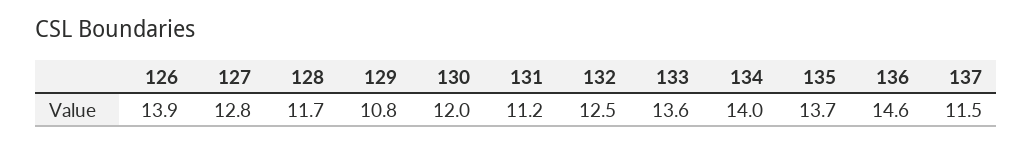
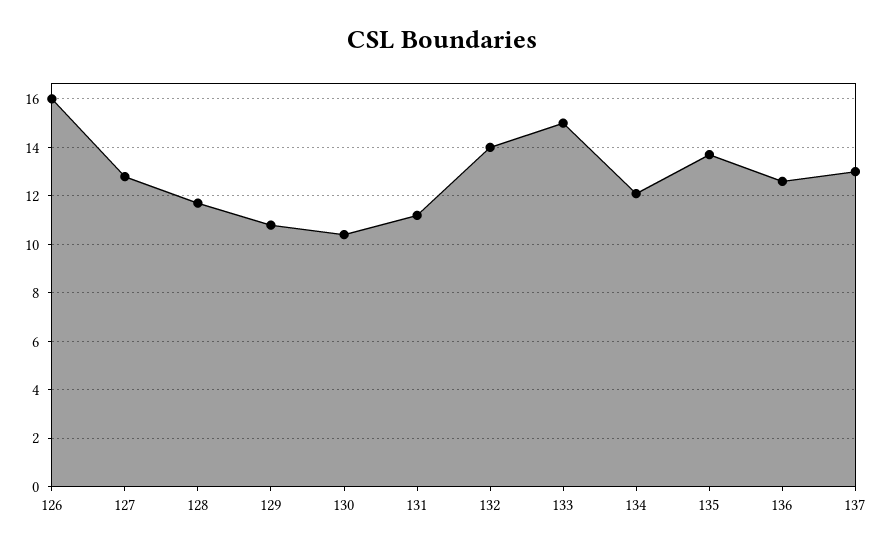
126: 13.9 -> 16
130: 12 -> 10.5
132: 12.5 -> 14
133: 13.6 -> 15
134: 14 -> 12
136: 14.6 -> 12.5
137: 11.5 -> 13

